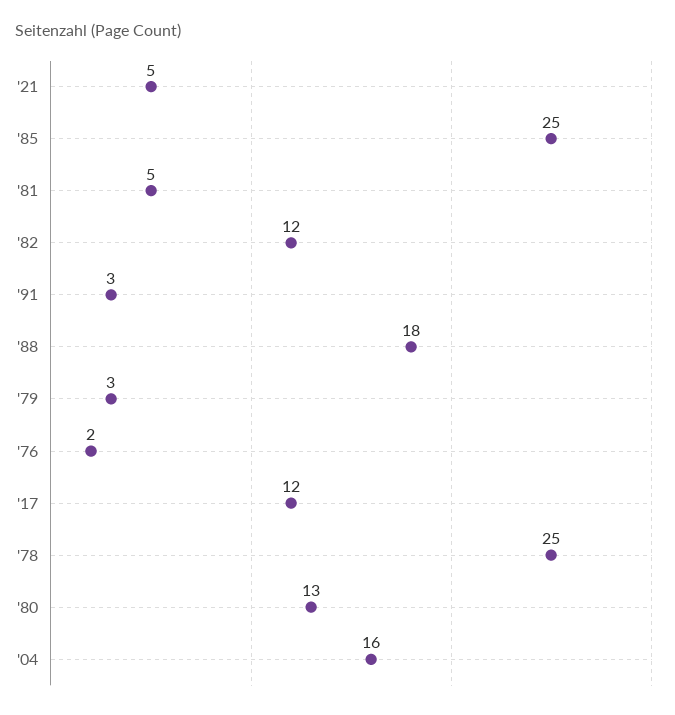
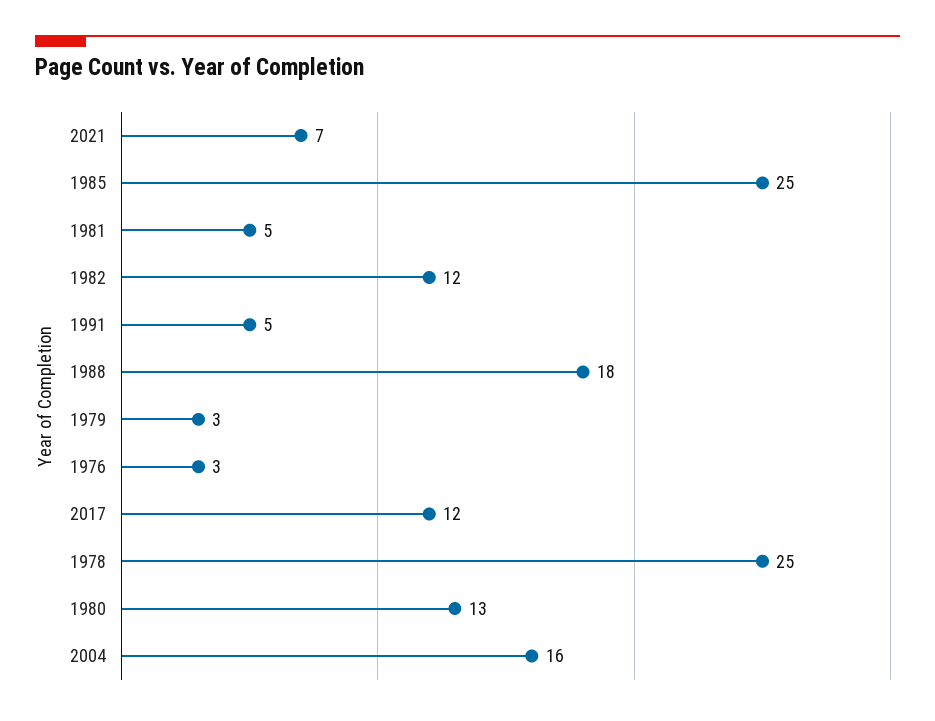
'21: 5 -> 7
'91: 3 -> 5
'76: 2 -> 3

